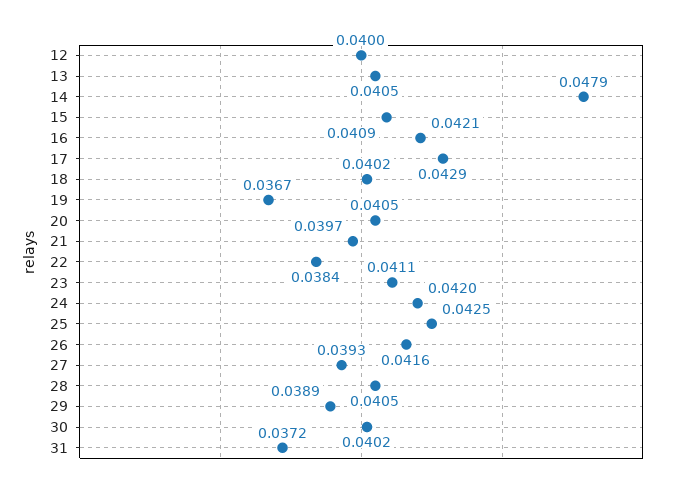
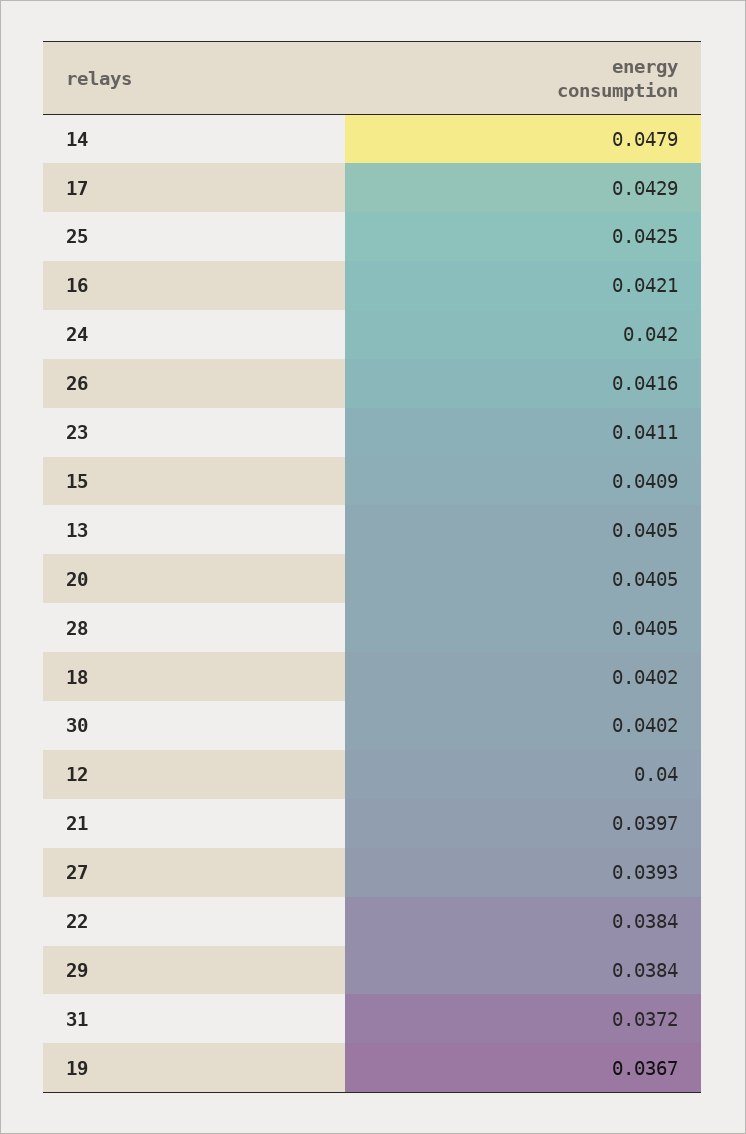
29: 0.0389 -> 0.0384

